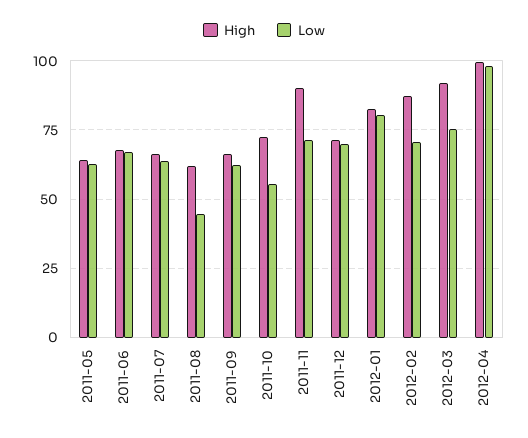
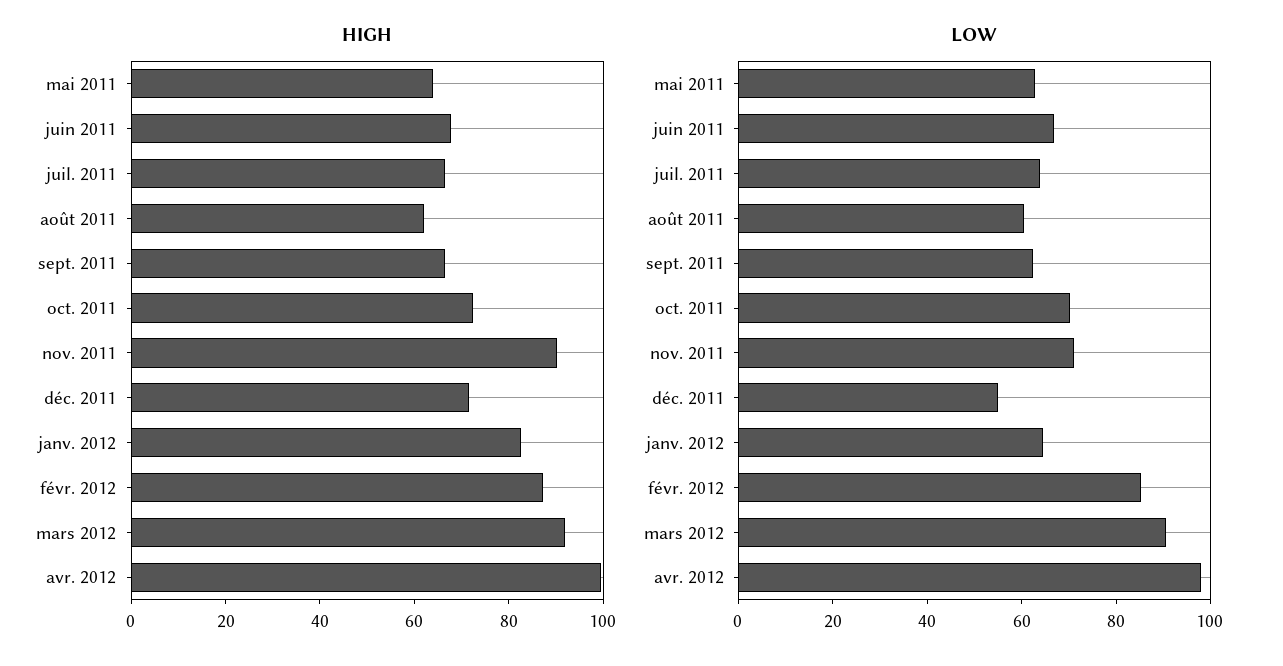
Low, 2011-08: 45 -> 60
Low, 2011-10: 55 -> 70
Low, 2011-12: 70 -> 55
Low, 2012-01: 80 -> 65
Low, 2012-02: 70 -> 85
Low, 2012-03: 75 -> 90

